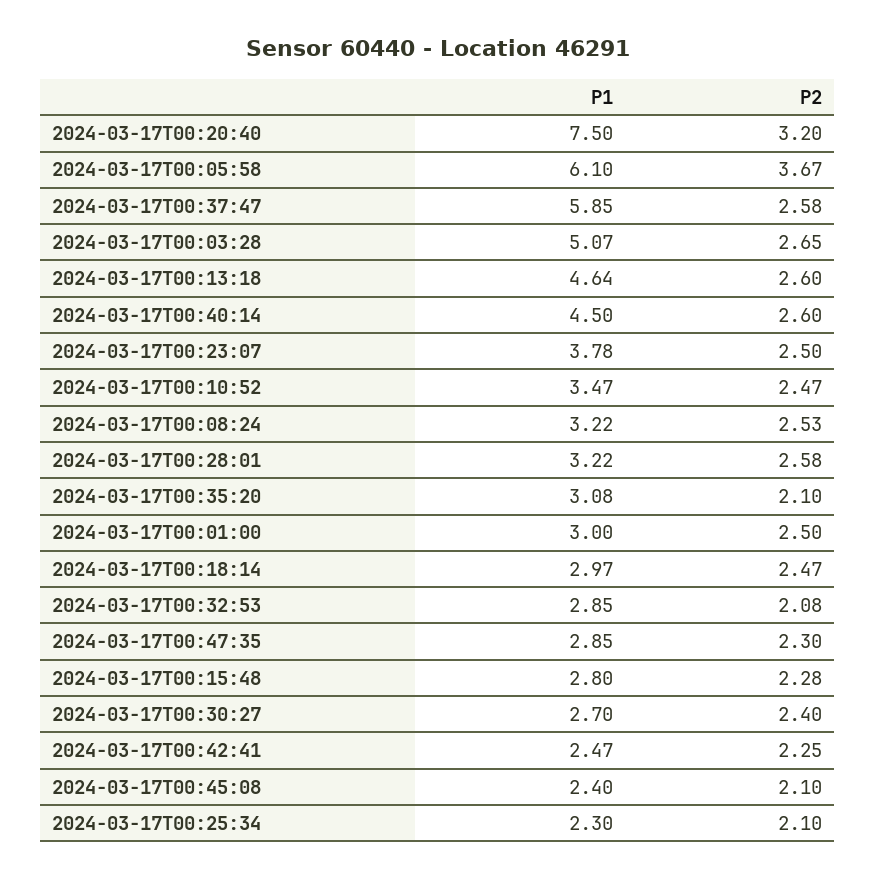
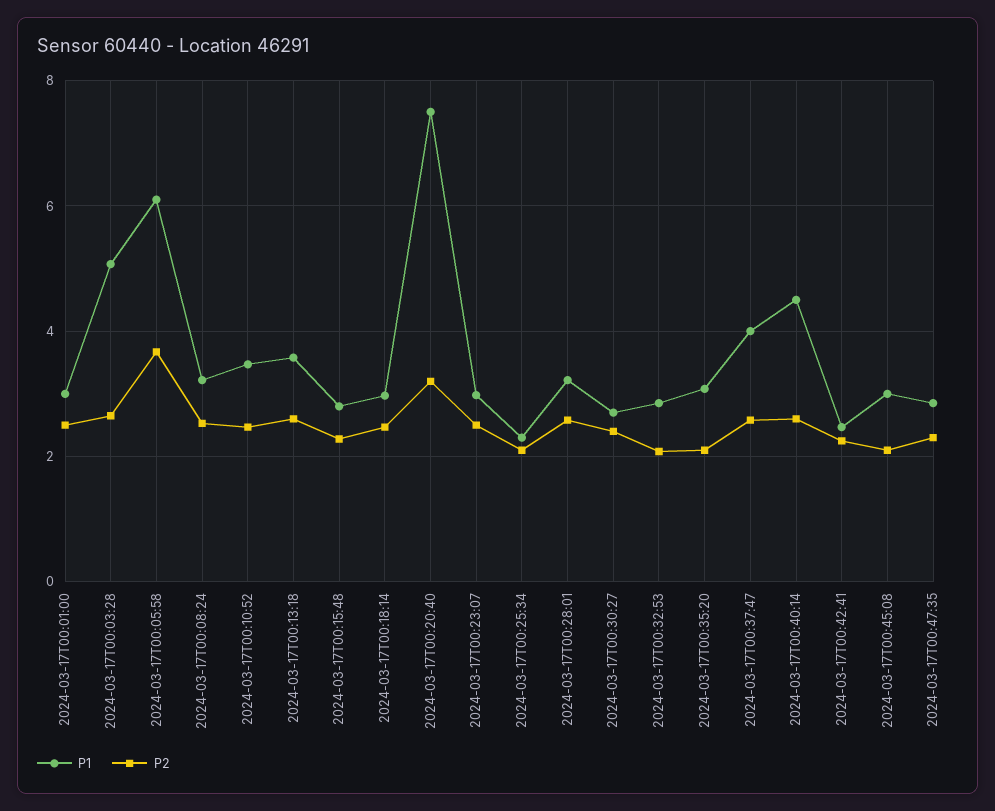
P1, 2024-03-17T00:37:47: 5.85 -> 4
P1, 2024-03-17T00:13:18: 4.64 -> 3.6
P1, 2024-03-17T00:23:07: 3.78 -> 3
P1, 2024-03-17T00:45:08: 2.4 -> 3

